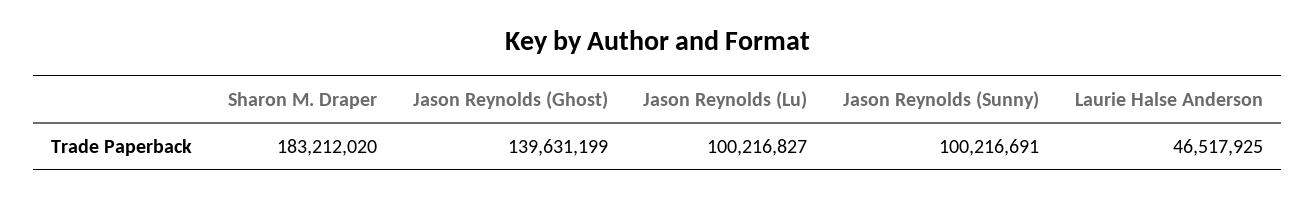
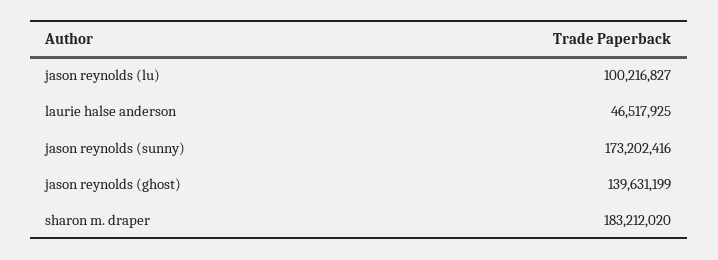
Jason Reynolds (Sunny): 100216691 -> 173202416

